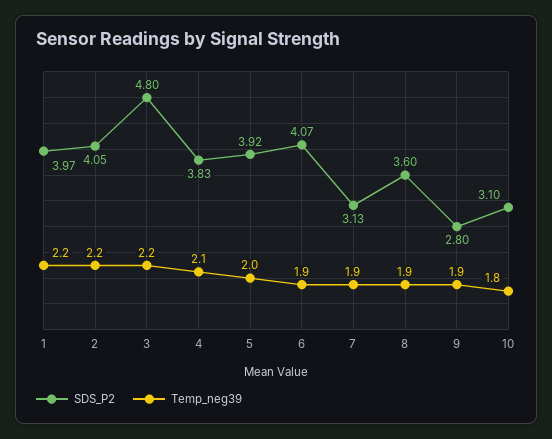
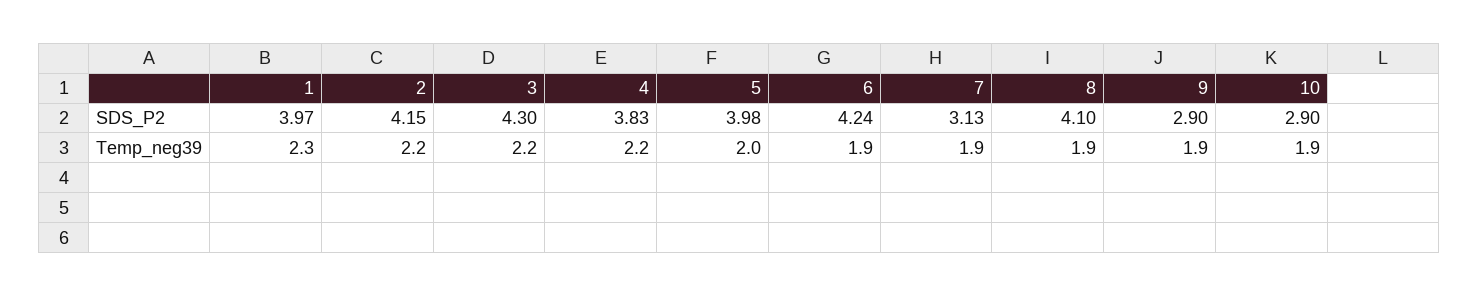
Temp_neg39, 1: 2.2 -> 2.3
SDS_P2, 2: 4.05 -> 4.15
SDS_P2, 3: 4.8 -> 4.3
Temp_neg39, 4: 2.1 -> 2.2
SDS_P2, 5: 3.92 -> 3.98
SDS_P2, 6: 4.07 -> 4.24
SDS_P2, 8: 3.6 -> 4.1
SDS_P2, 9: 2.8 -> 2.9
SDS_P2, 10: 3.1 -> 2.9
Temp_neg39, 10: 1.8 -> 1.9

